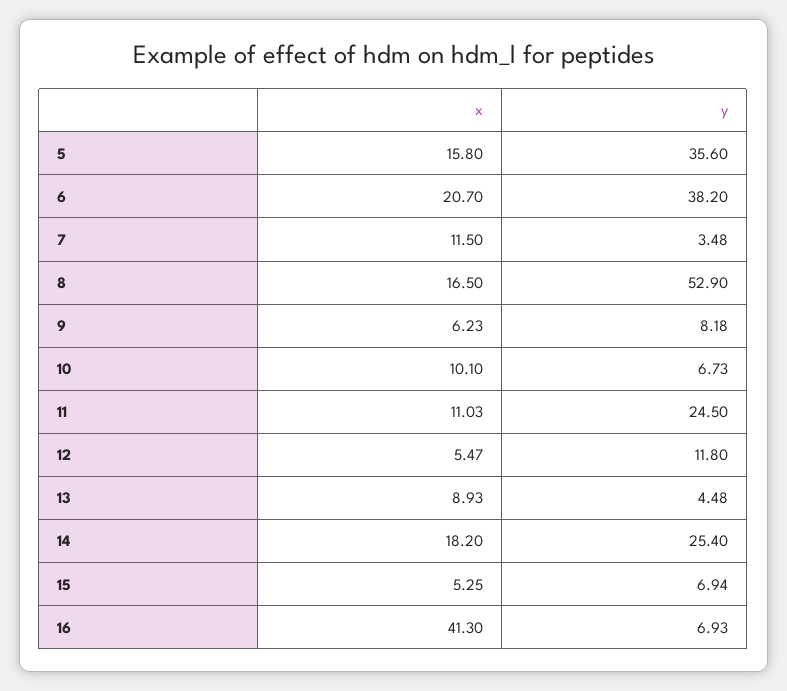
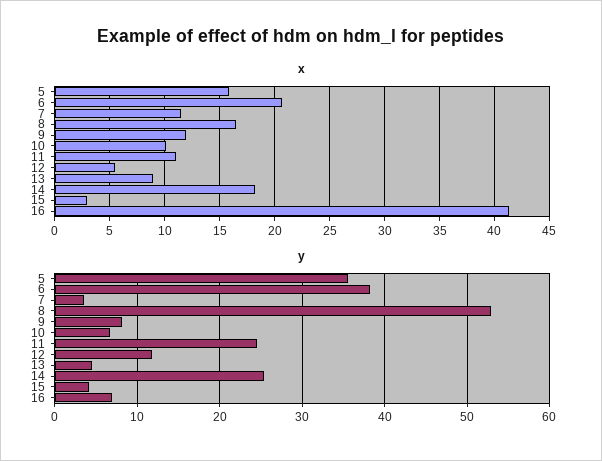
x, 9: 6.23 -> 12
x, 15: 5.25 -> 3
y, 15: 6.94 -> 4

